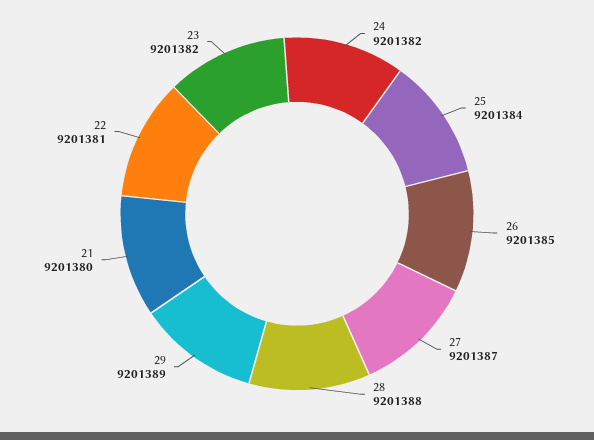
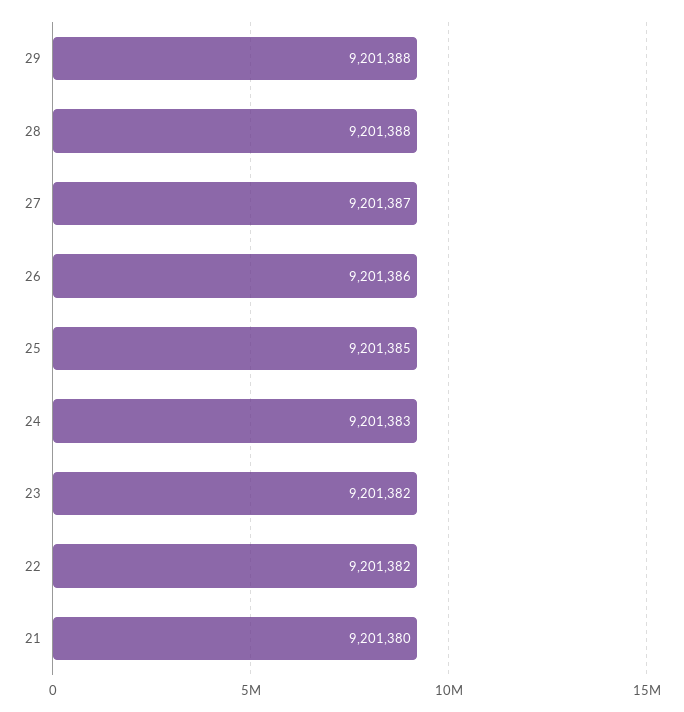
24: 9201382 -> 9201383
25: 9201384 -> 9201385
26: 9201385 -> 9201386
29: 9201389 -> 9201388
22: 9201381 -> 9201382

